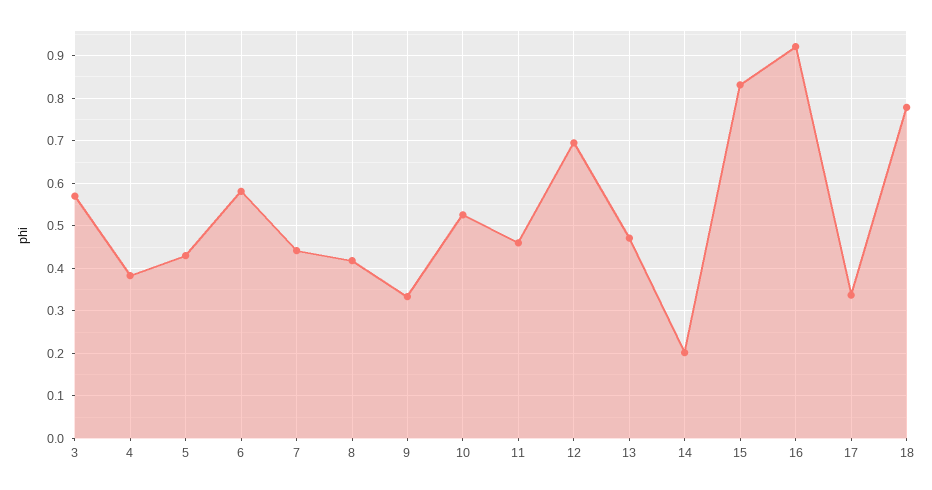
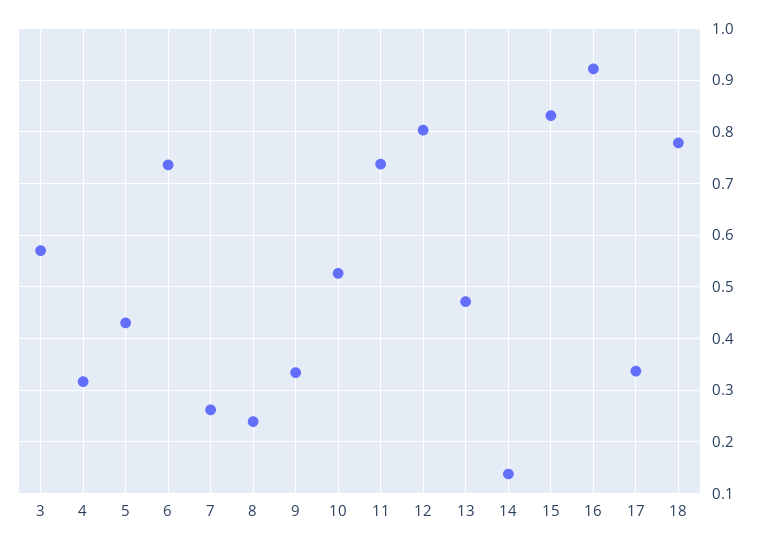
4: 0.38 -> 0.32
6: 0.58 -> 0.74
7: 0.44 -> 0.26
8: 0.42 -> 0.24
11: 0.46 -> 0.74
12: 0.7 -> 0.8
14: 0.2 -> 0.14

